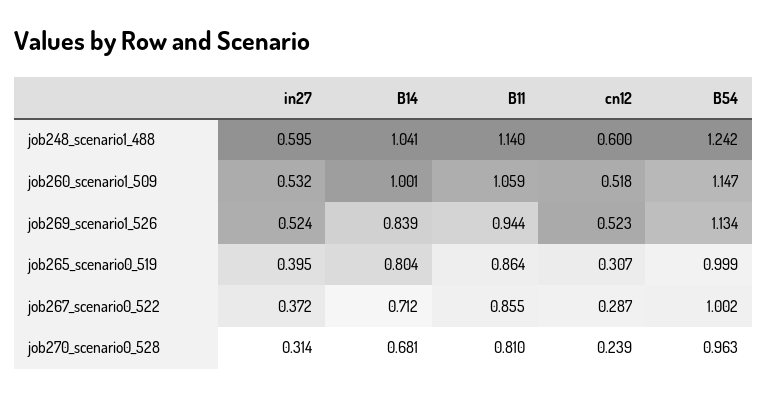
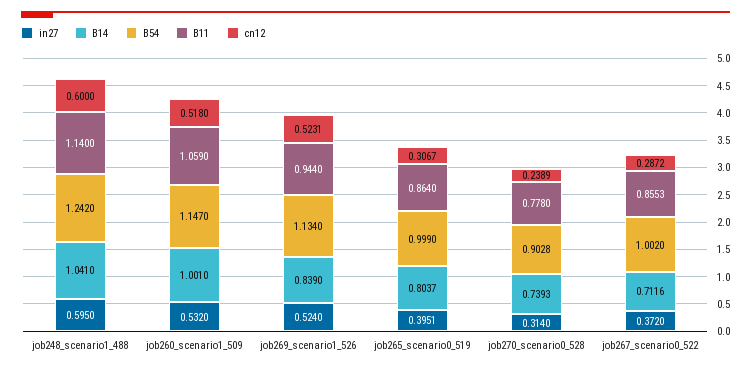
B14, job270_scenario0_528: 0.681 -> 0.7393
B11, job270_scenario0_528: 0.81 -> 0.778
B54, job270_scenario0_528: 0.963 -> 0.9028

